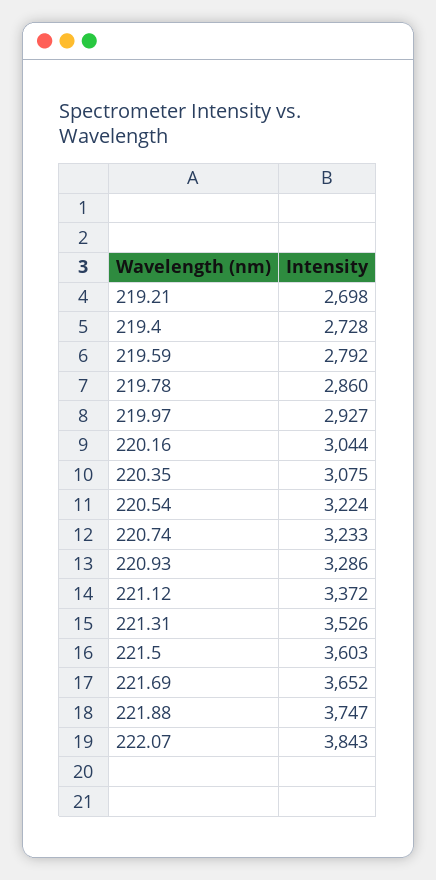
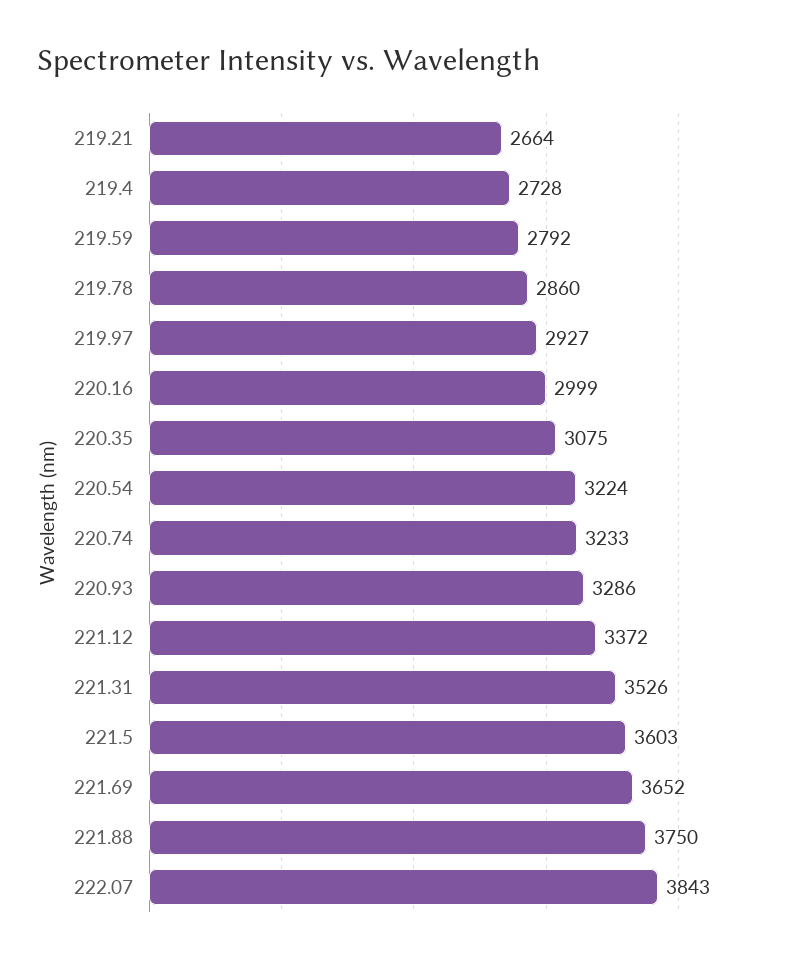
219.21: 2698 -> 2664
220.16: 3044 -> 2999
221.88: 3747 -> 3750

